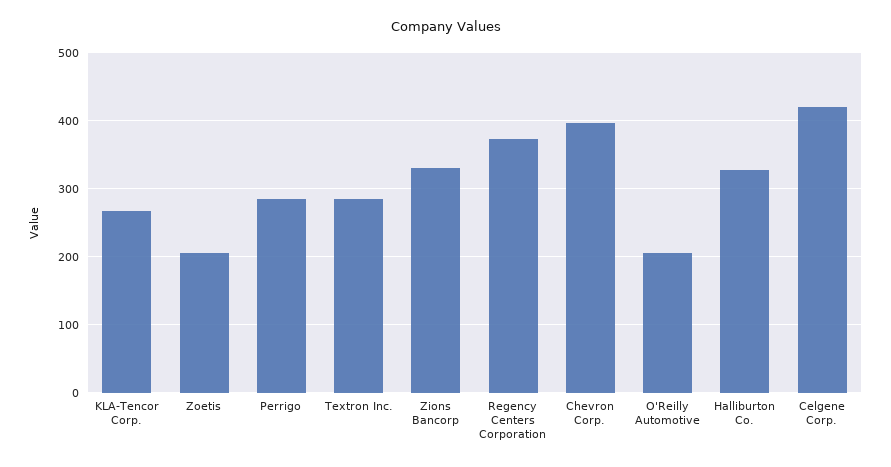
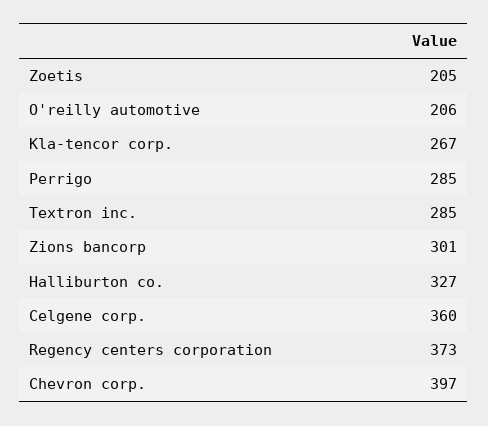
Zions Bancorp: 330 -> 301
Celgene Corp.: 420 -> 360

